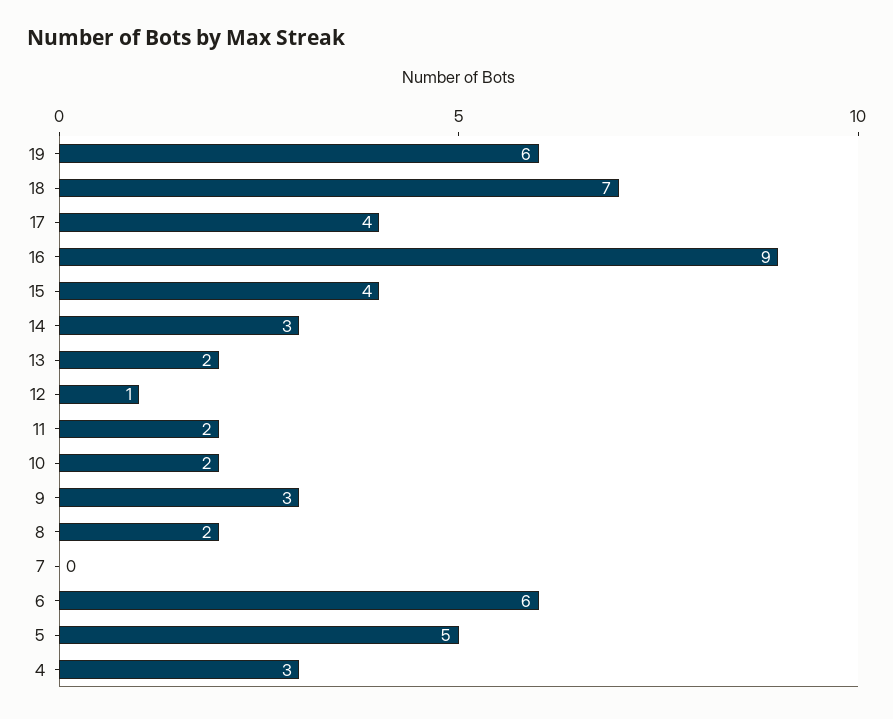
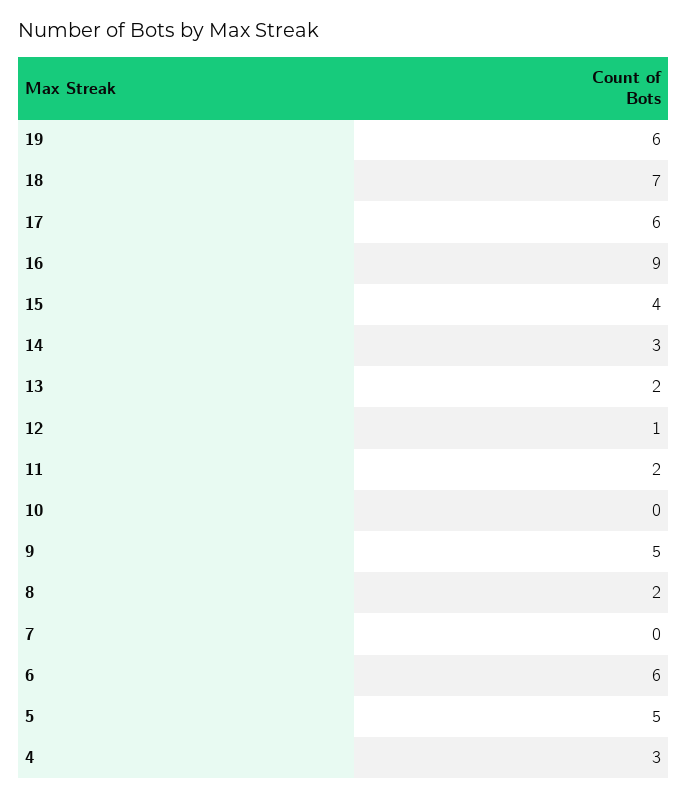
17: 4 -> 6
10: 2 -> 0
9: 3 -> 5

